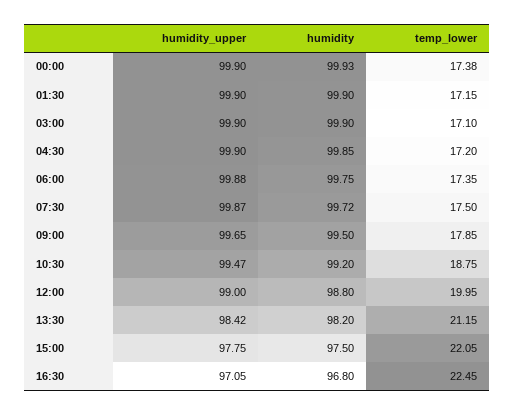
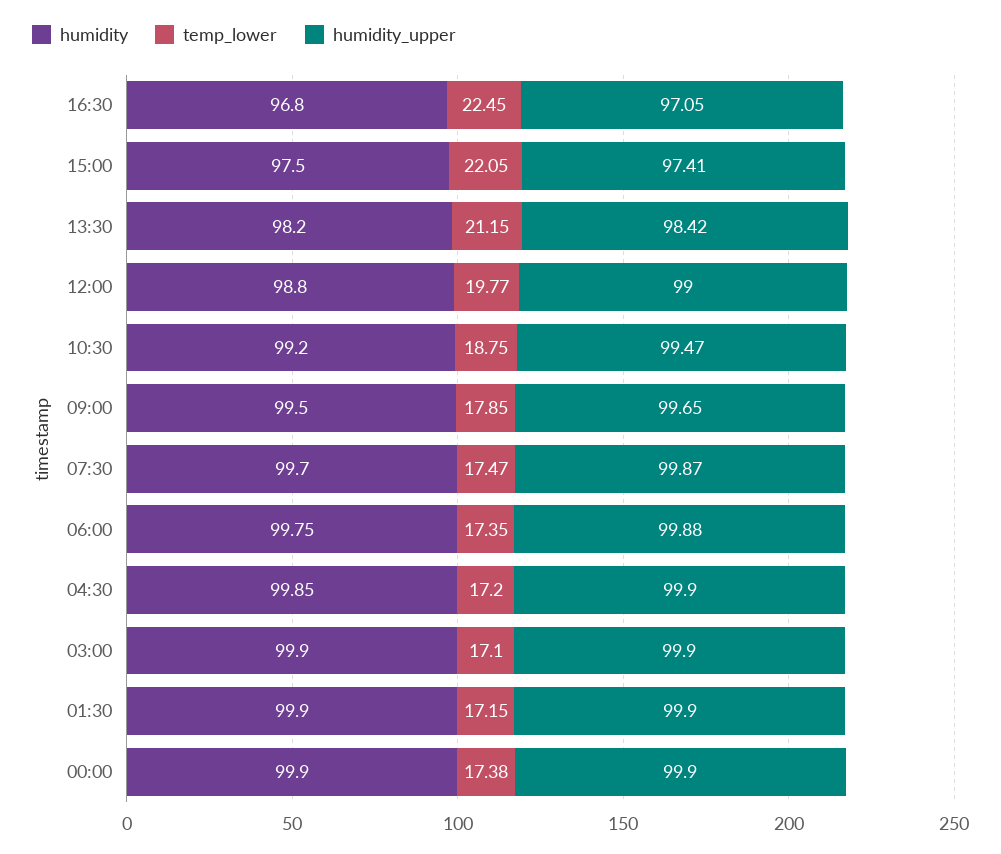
humidity, 00:00: 99.93 -> 99.9
humidity, 07:30: 99.72 -> 99.7
temp_lower, 07:30: 17.5 -> 17.47
temp_lower, 12:00: 19.95 -> 19.77
humidity_upper, 15:00: 97.75 -> 97.41

